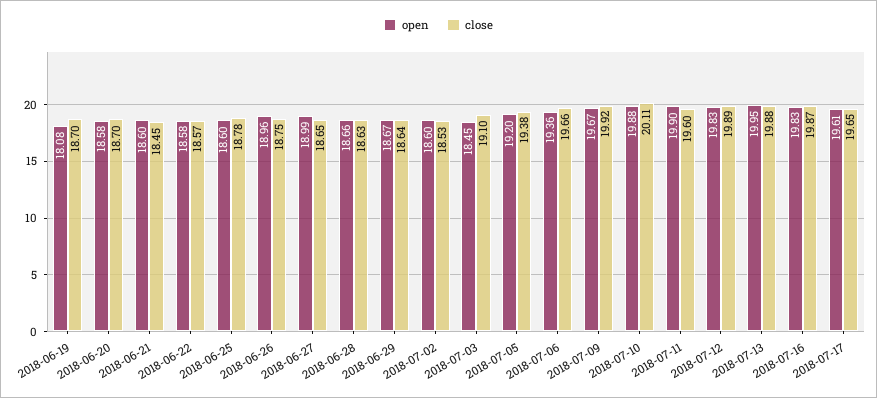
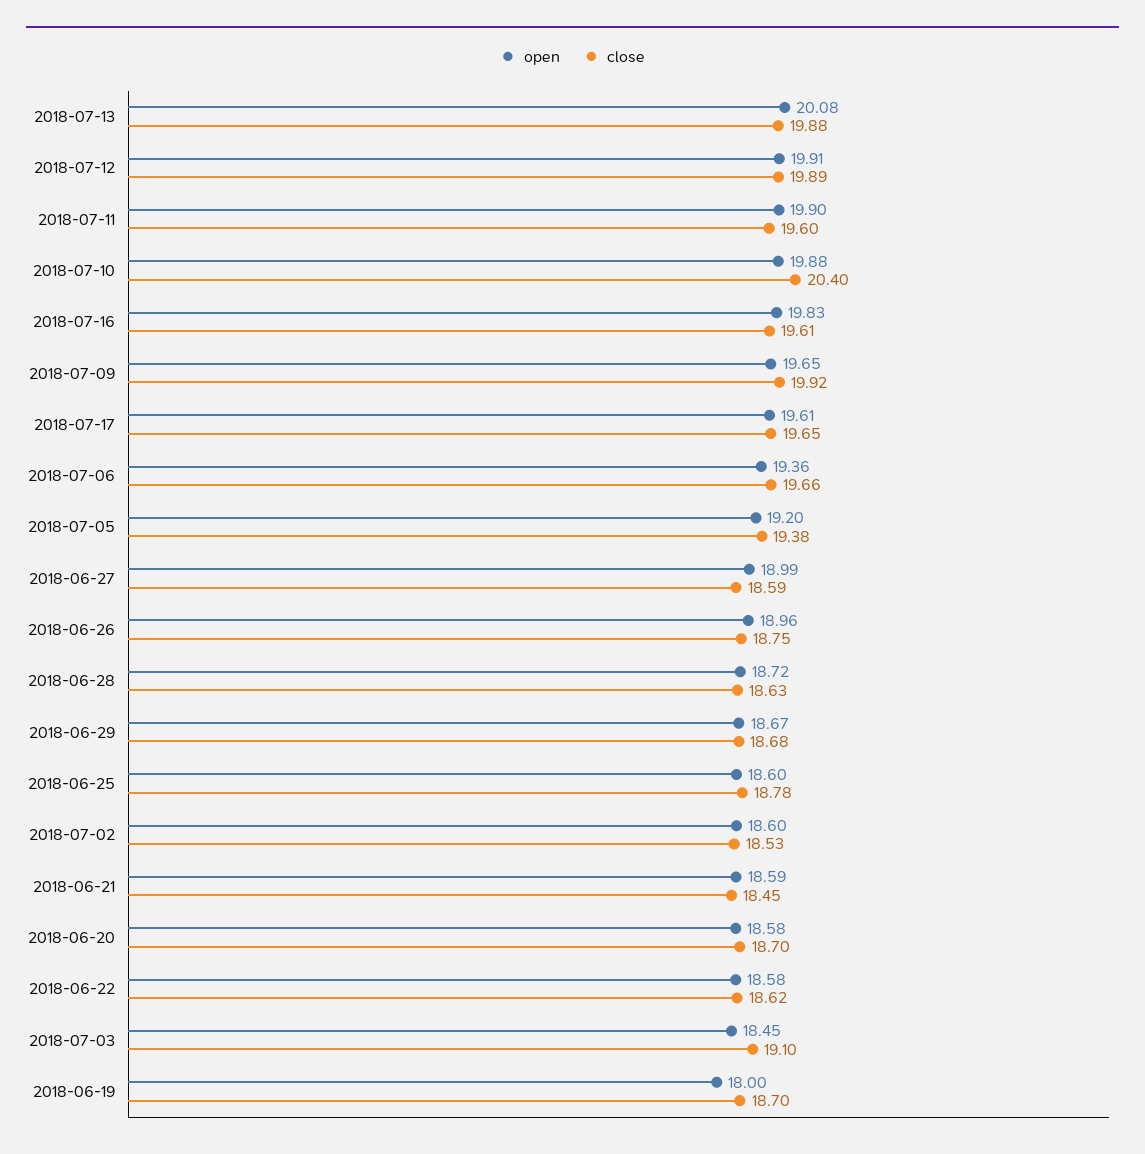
open, 2018-06-19: 18.08 -> 18
open, 2018-06-21: 18.6 -> 18.59
close, 2018-06-22: 18.57 -> 18.62
close, 2018-06-27: 18.65 -> 18.59
open, 2018-06-28: 18.66 -> 18.72
close, 2018-06-29: 18.64 -> 18.68
open, 2018-07-09: 19.67 -> 19.65
close, 2018-07-10: 20.11 -> 20.4
open, 2018-07-12: 19.83 -> 19.91
open, 2018-07-13: 19.95 -> 20.08
close, 2018-07-16: 19.87 -> 19.61

